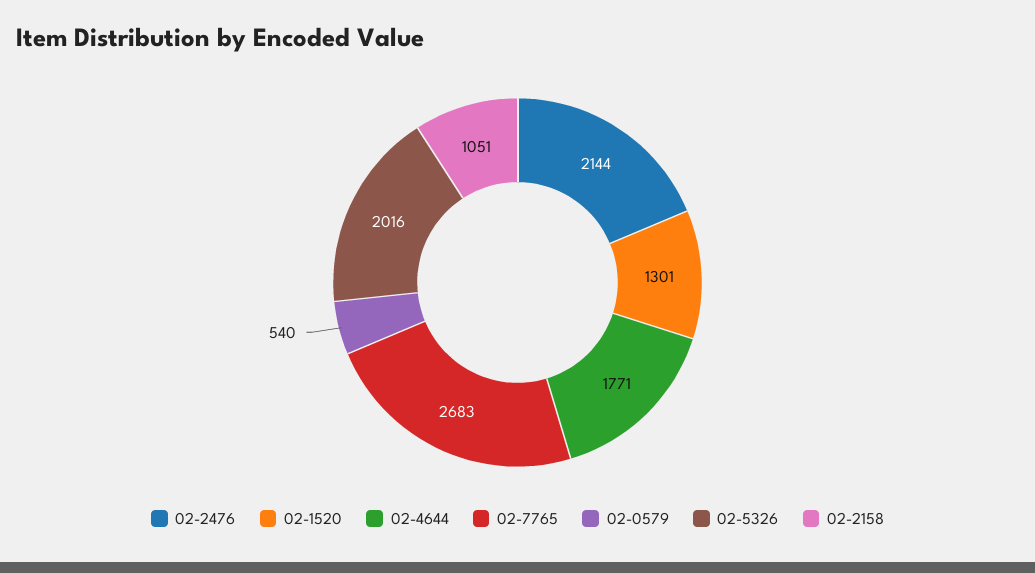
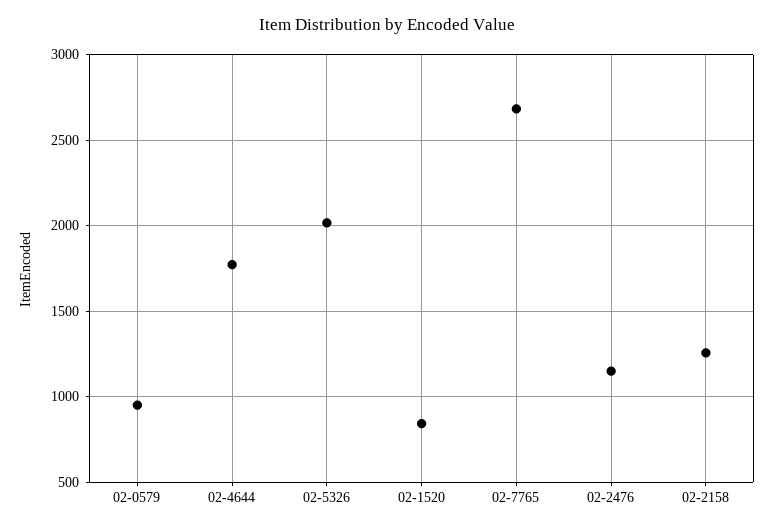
02-2476: 2144 -> 1150
02-1520: 1301 -> 850
02-0579: 540 -> 950
02-2158: 1051 -> 1250

